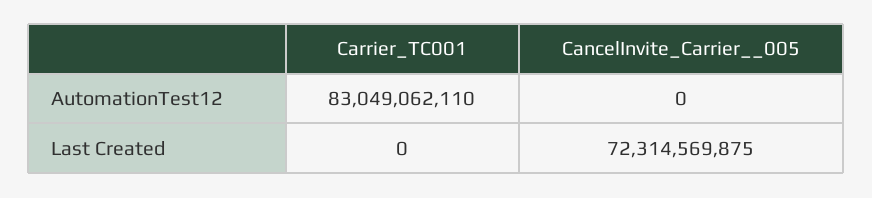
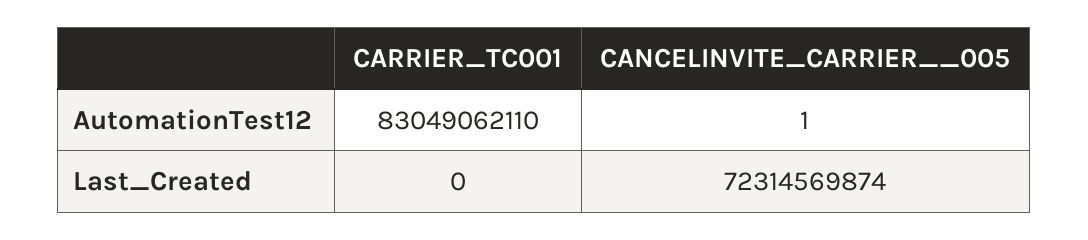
CancelInvite_Carrier__005, AutomationTest12: 0 -> 1
CancelInvite_Carrier__005, Last Created: 72314569875 -> 72314569874

